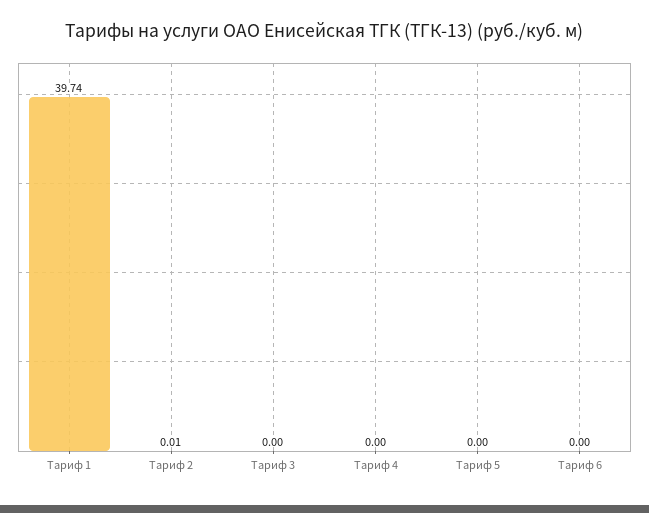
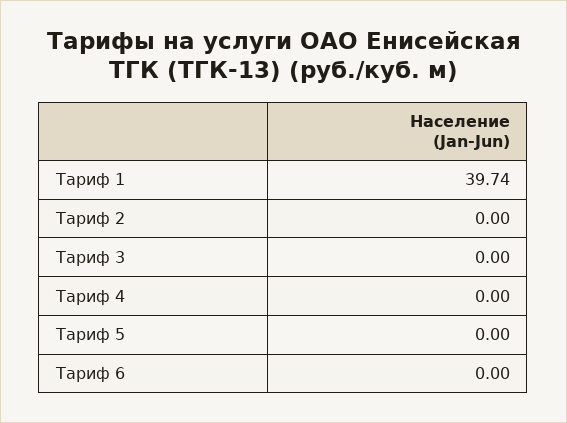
Тариф 2: 0.01 -> 0

